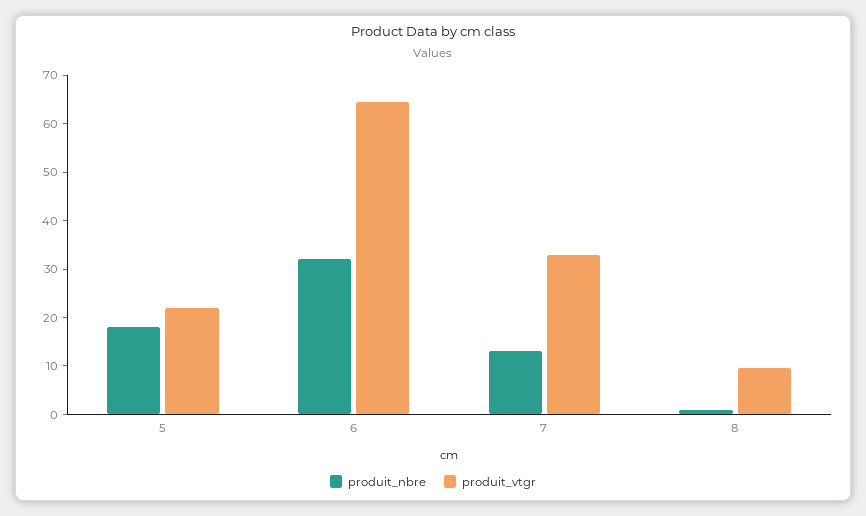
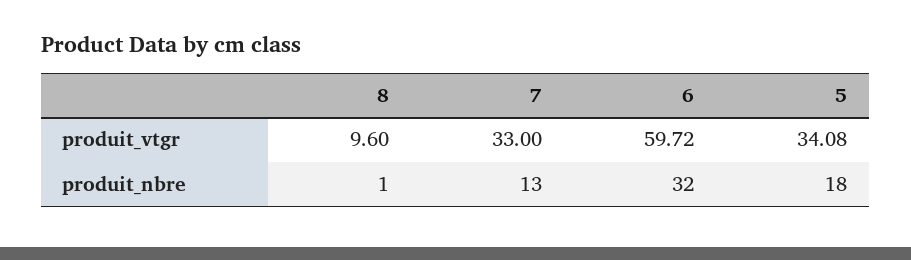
produit_vtgr, 5: 22 -> 34.08
produit_vtgr, 6: 64 -> 59.72

